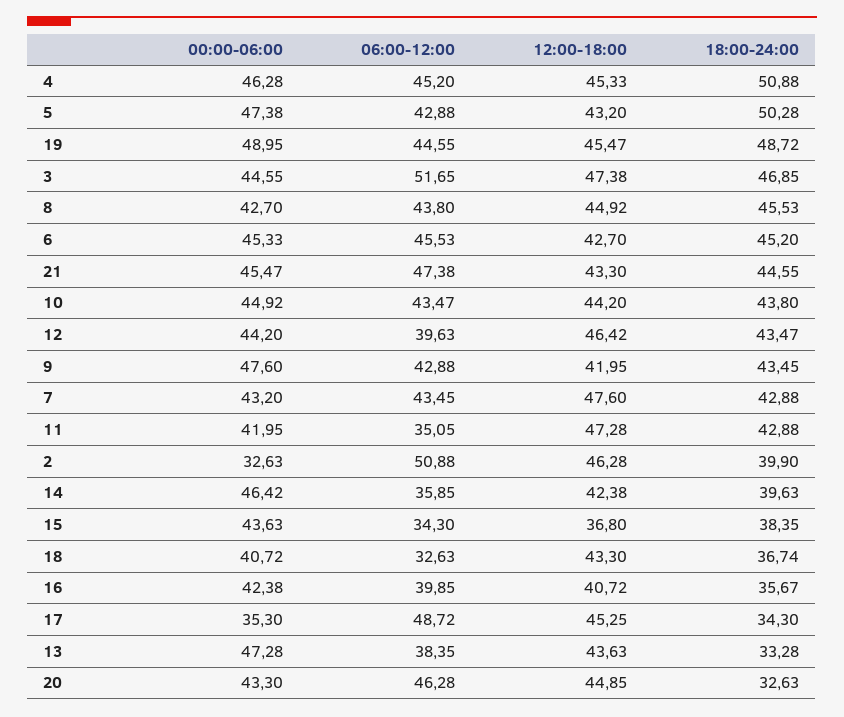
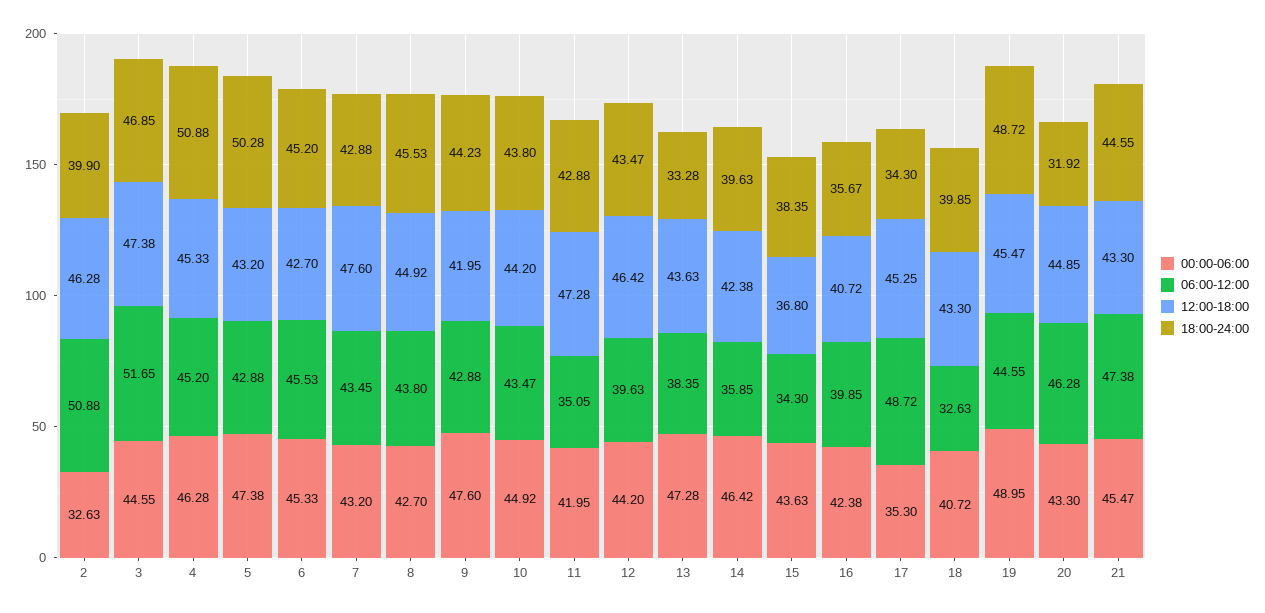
18:00-24:00, 9: 43.45 -> 44.23
18:00-24:00, 18: 36.74 -> 39.85
18:00-24:00, 20: 32.63 -> 31.92

